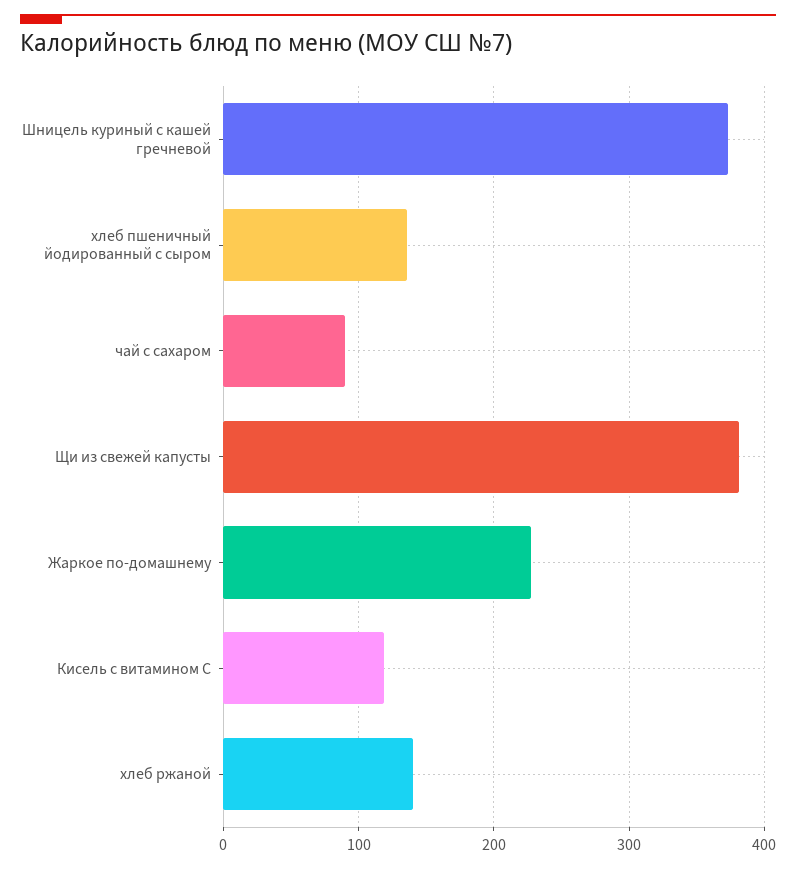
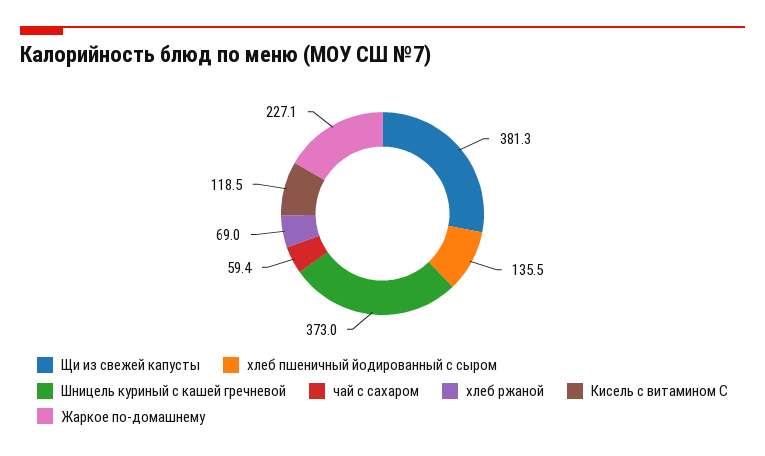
чай с сахаром: 90 -> 59.4
хлеб ржаной: 140 -> 69

